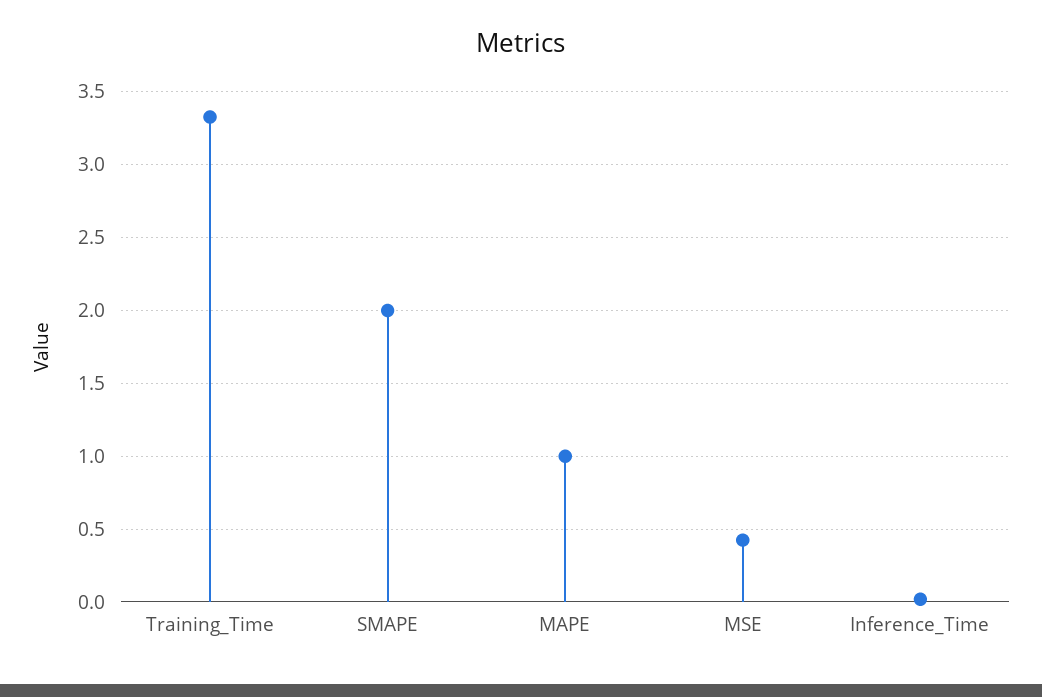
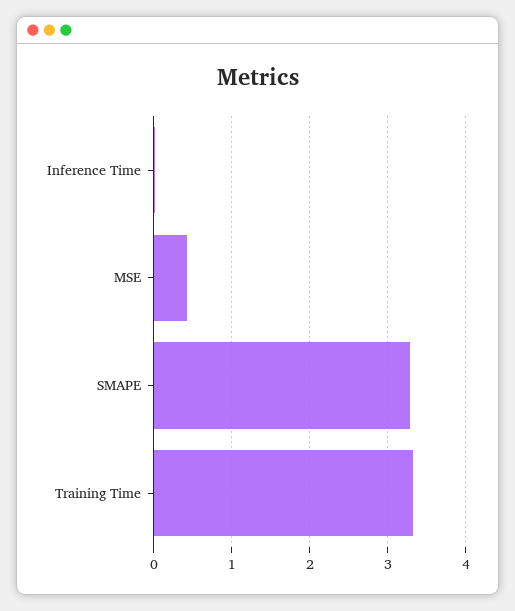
SMAPE: 2 -> 3.3
MAPE: 1 -> none

